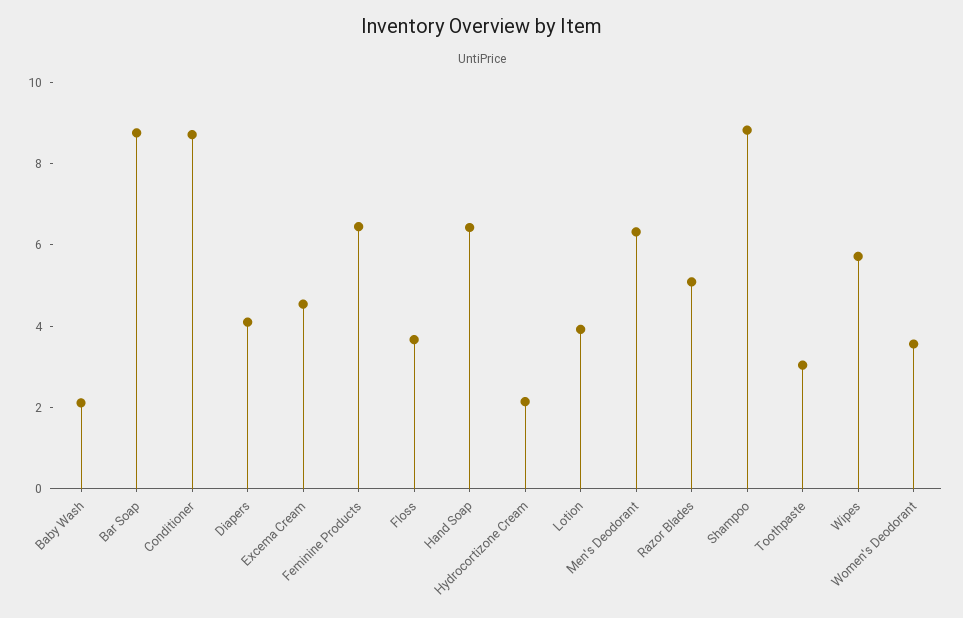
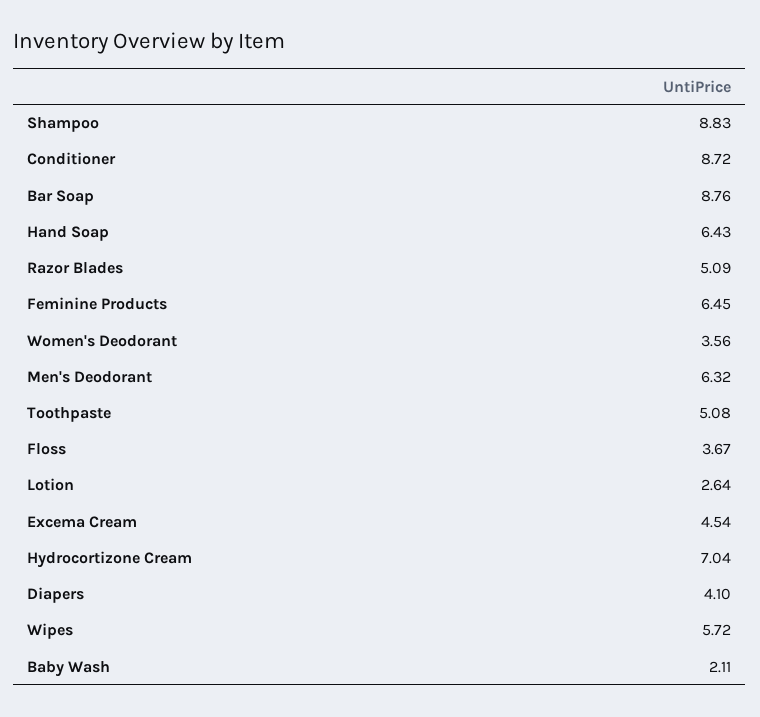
Hydrocortizone Cream: 2 -> 7.04
Lotion: 4 -> 2.64
Toothpaste: 3 -> 5.08

